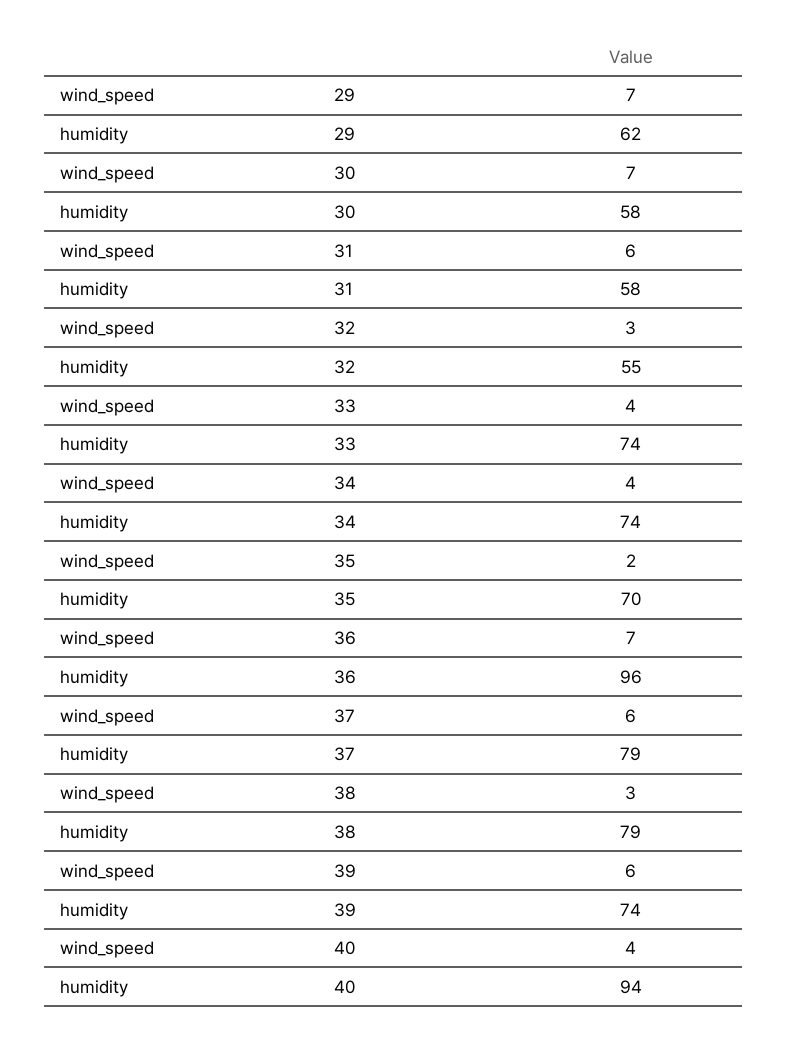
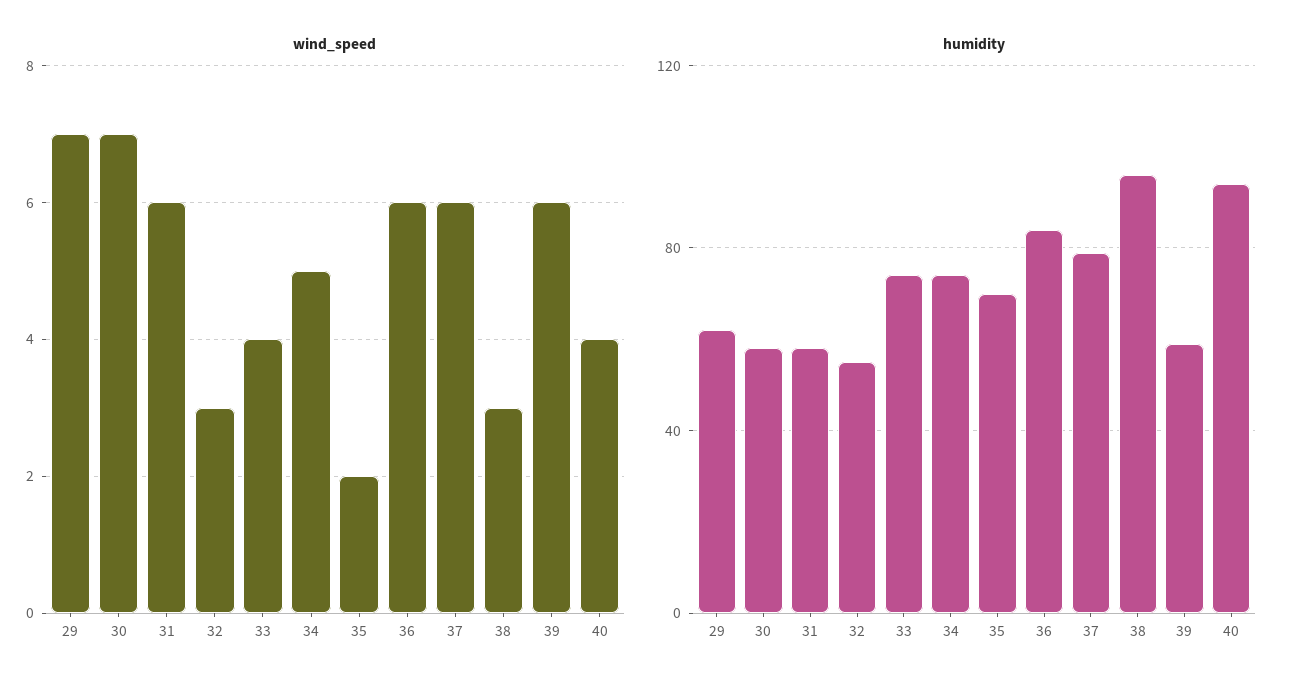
wind_speed, 34: 4 -> 5
wind_speed, 36: 7 -> 6
humidity, 36: 96 -> 85
humidity, 38: 79 -> 95
humidity, 39: 74 -> 60

